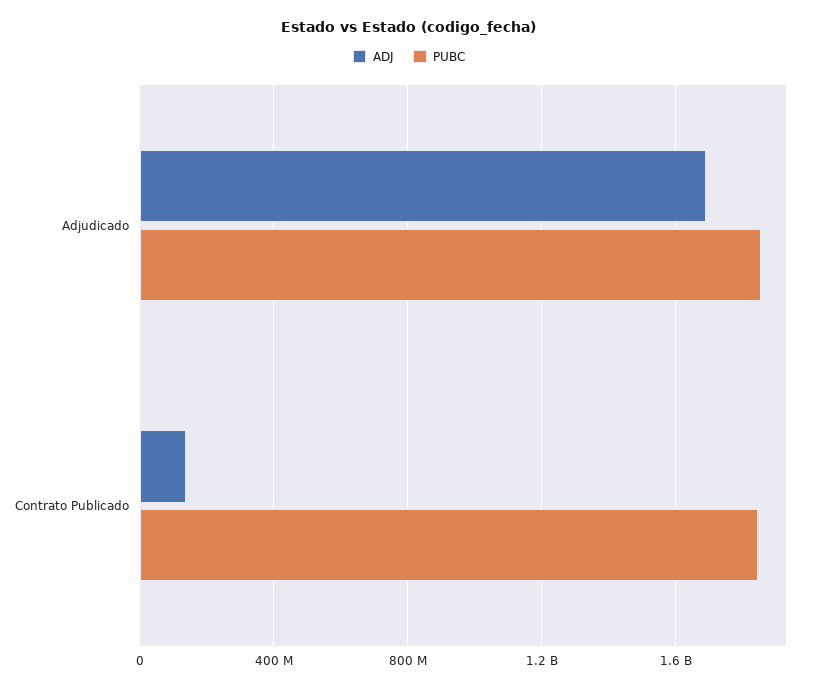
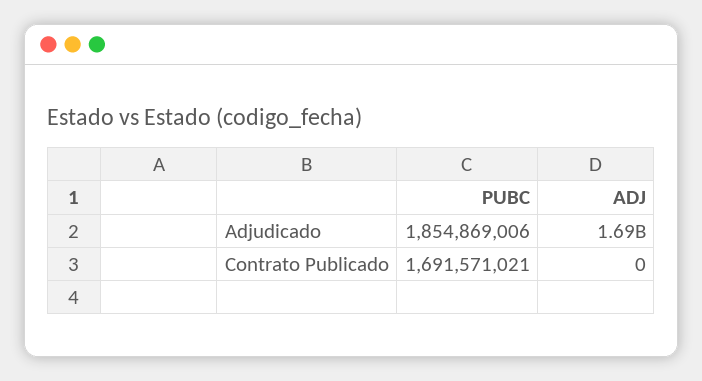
ADJ, Contrato Publicado: 150000000 -> 0
PUBC, Contrato Publicado: 1850000000 -> 1691571021

